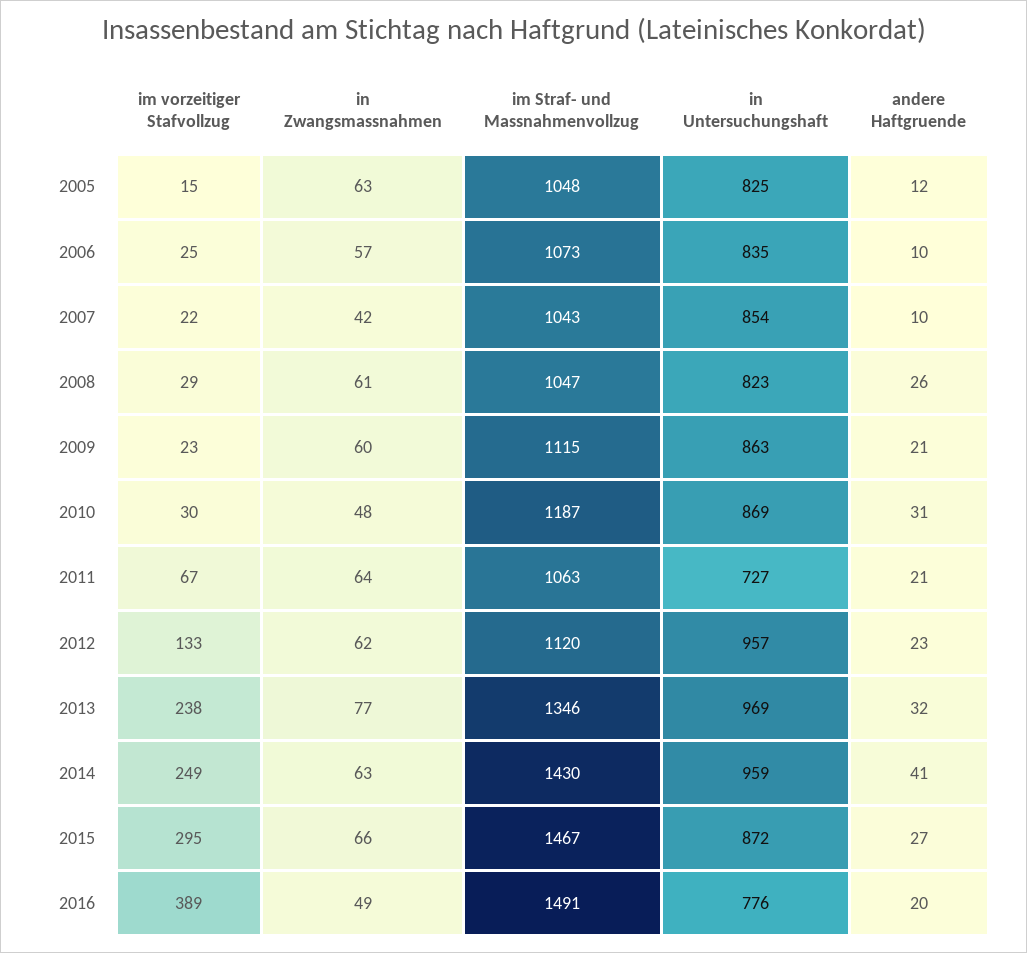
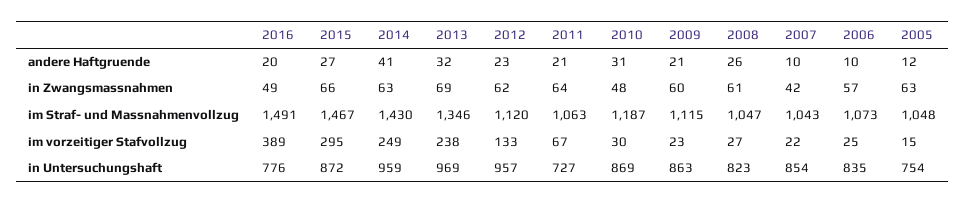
in Untersuchungshaft, 2005: 825 -> 754
im vorzeitiger Stafvollzug, 2008: 29 -> 27
in Zwangsmassnahmen, 2013: 77 -> 69

